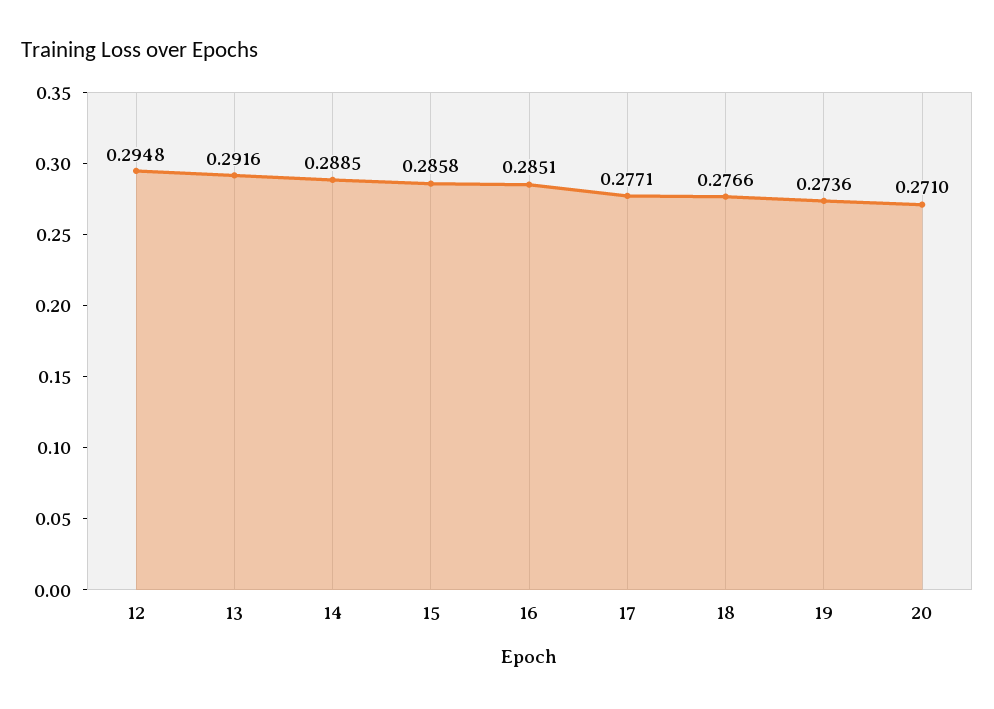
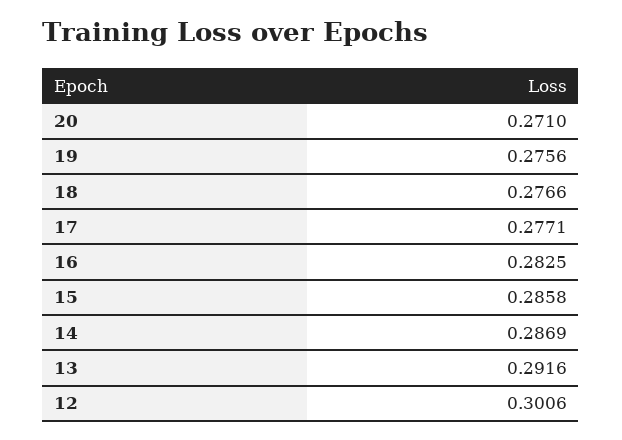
12: 0.2948 -> 0.3006
14: 0.2885 -> 0.2869
16: 0.2851 -> 0.2825
19: 0.2736 -> 0.2756

